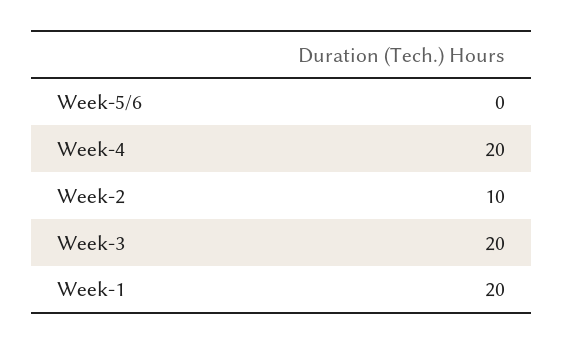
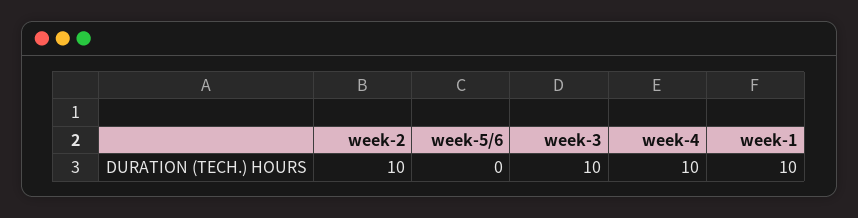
Week-4: 20 -> 10
Week-3: 20 -> 10
Week-1: 20 -> 10

